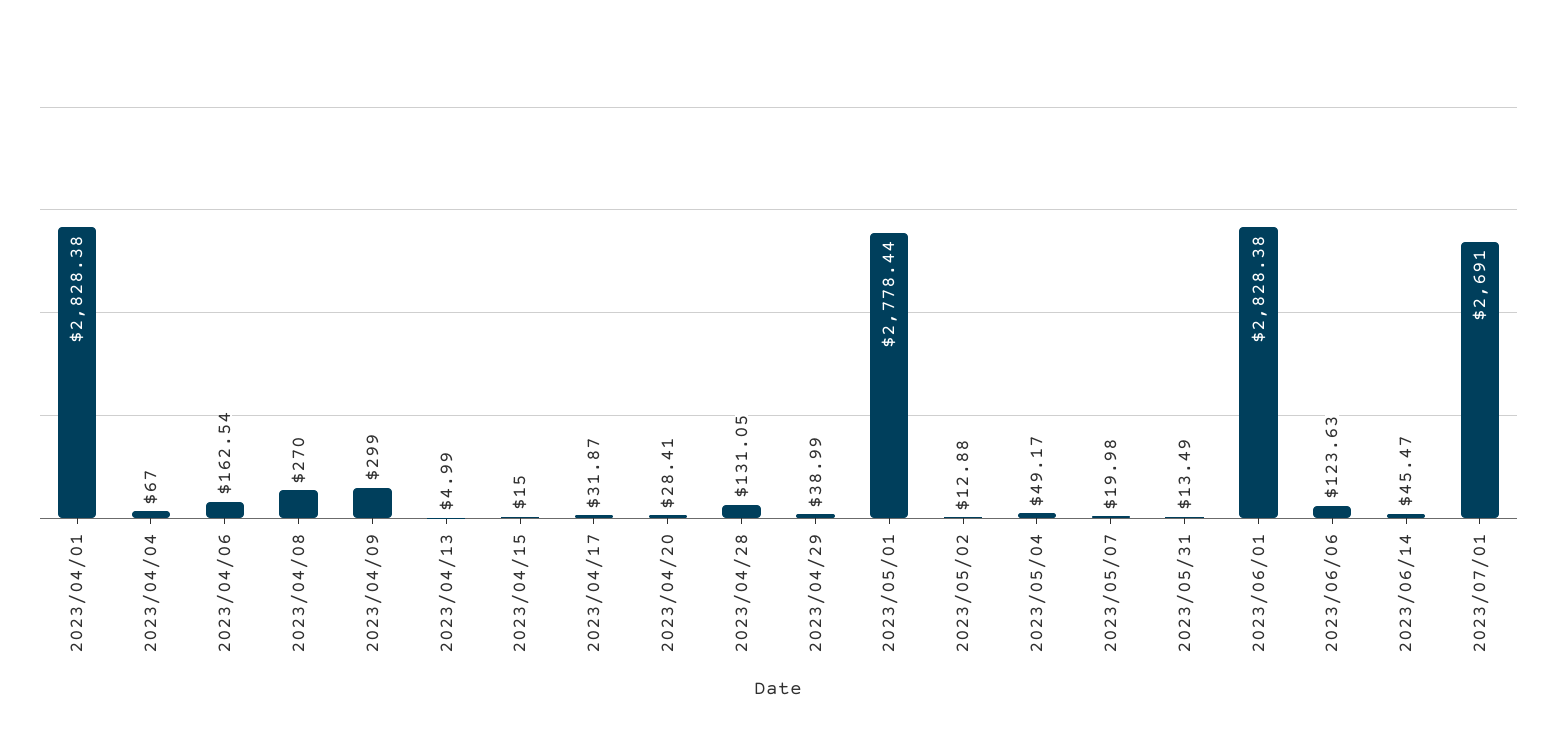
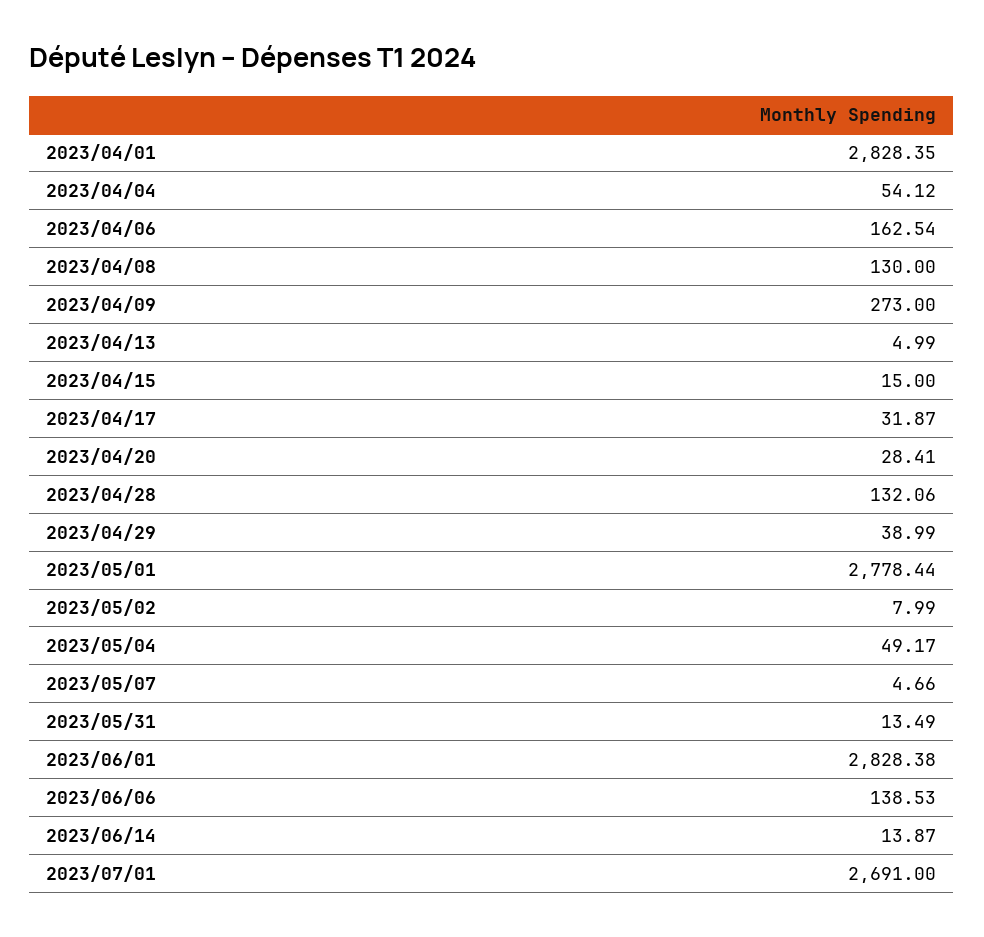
2023/04/01: 2828.38 -> 2828.35
2023/04/04: 67 -> 54.12
2023/04/08: 270 -> 130
2023/04/09: 299 -> 273
2023/04/28: 131.05 -> 132.06
2023/05/02: 12.88 -> 7.99
2023/05/07: 19.98 -> 4.66
2023/06/06: 123.63 -> 138.53
2023/06/14: 45.47 -> 13.87

